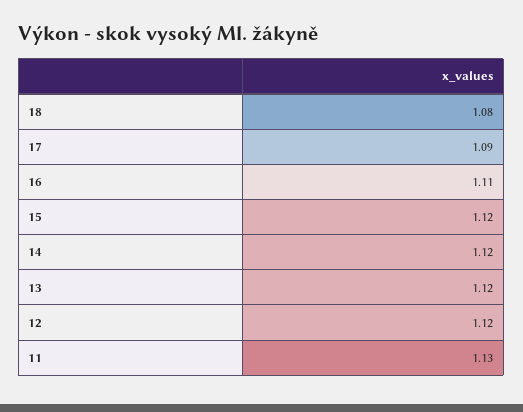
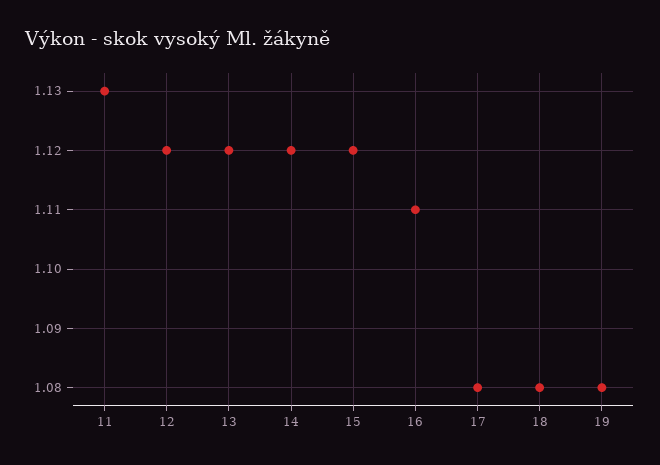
17: 1.09 -> 1.08
19: none -> 1.08

